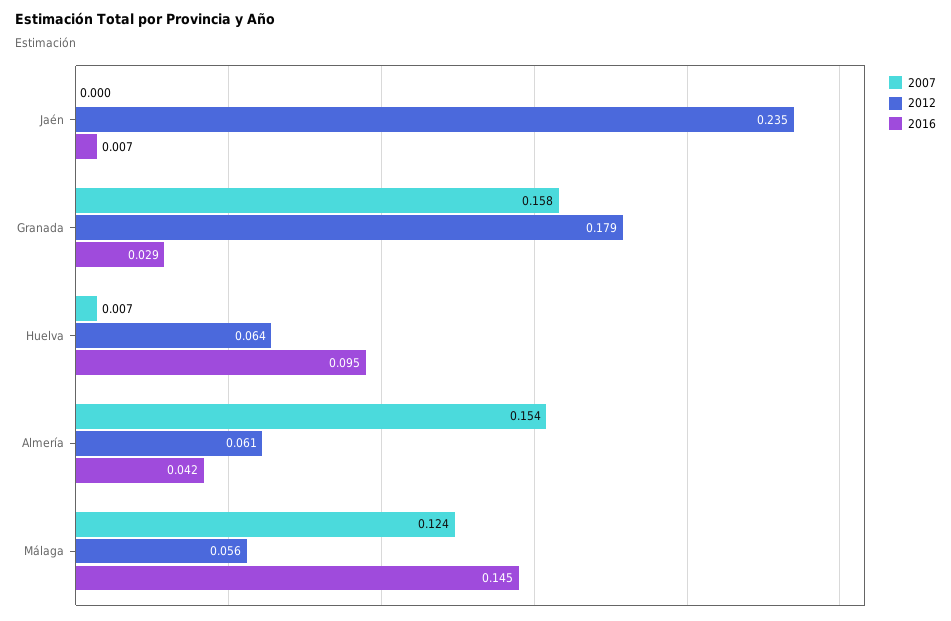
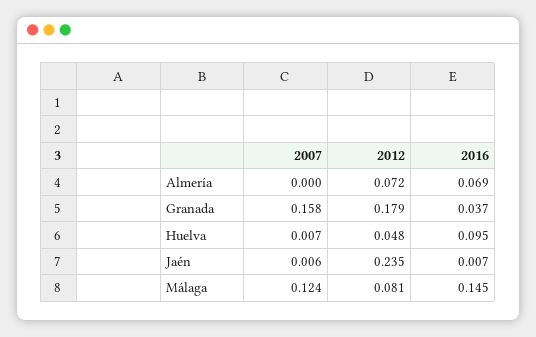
2007, Jaén: 0 -> 0.006
2016, Granada: 0.029 -> 0.037
2012, Huelva: 0.064 -> 0.048
2007, Almería: 0.154 -> 0
2012, Almería: 0.061 -> 0.072
2016, Almería: 0.042 -> 0.069
2012, Málaga: 0.056 -> 0.081

